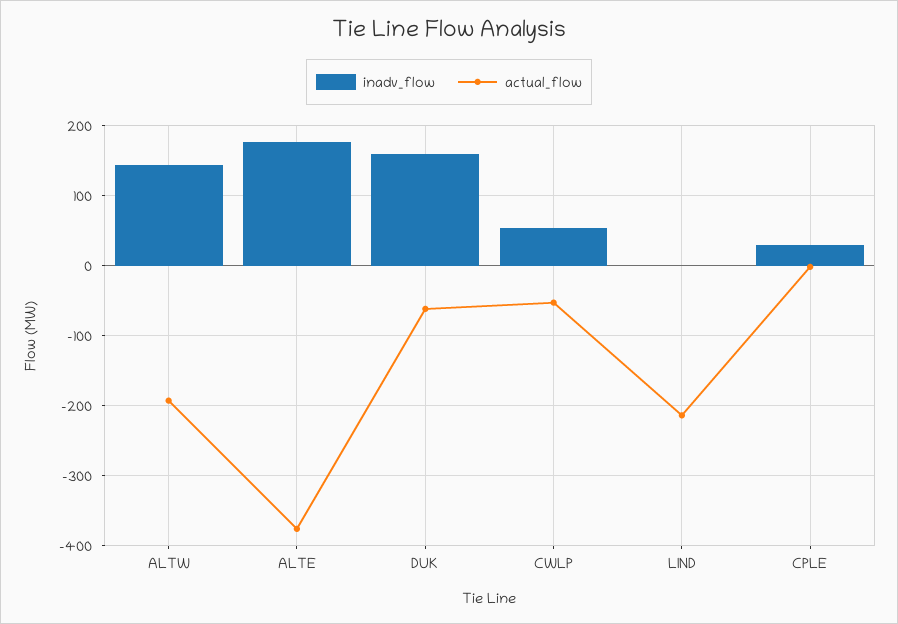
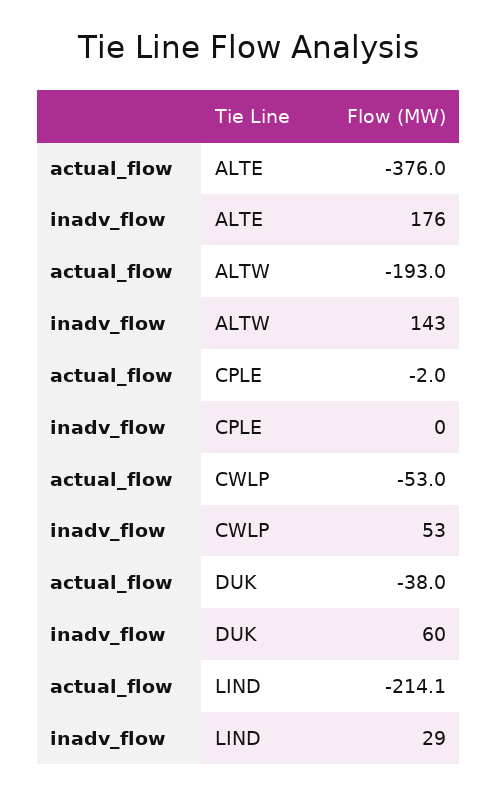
inadv_flow, DUK: 160 -> 60
actual_flow, DUK: -60 -> -38
inadv_flow, LIND: 0 -> 29
inadv_flow, CPLE: 30 -> 0

